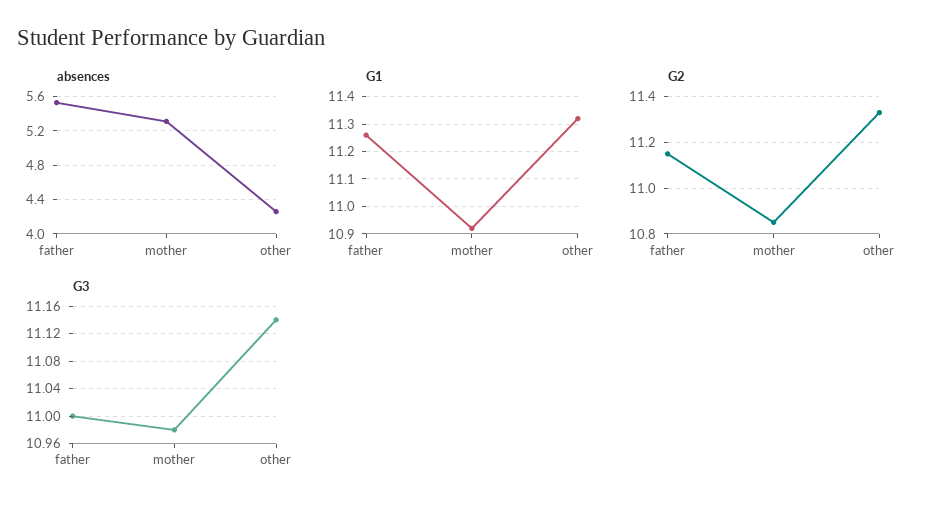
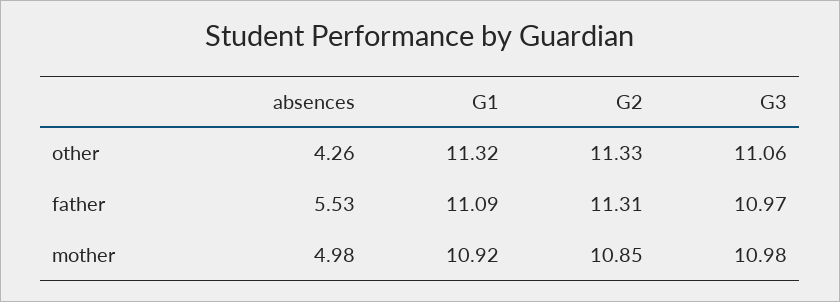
absences, mother: 5.3 -> 4.98
G1, father: 11.25 -> 11.09
G2, father: 11.15 -> 11.31
G3, father: 11 -> 10.97
G3, other: 11.14 -> 11.06

